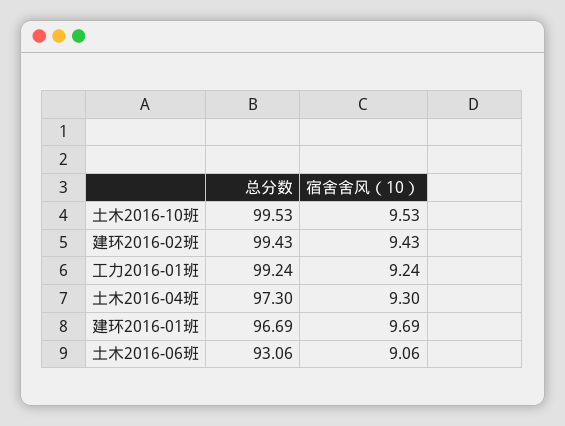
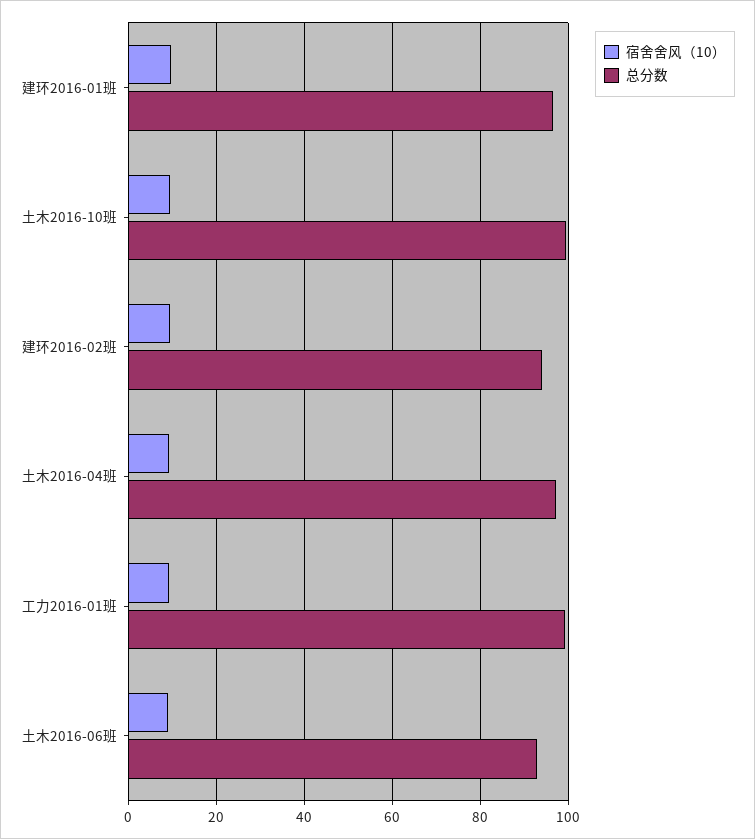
总分数, 建环2016-02班: 99.43 -> 94

